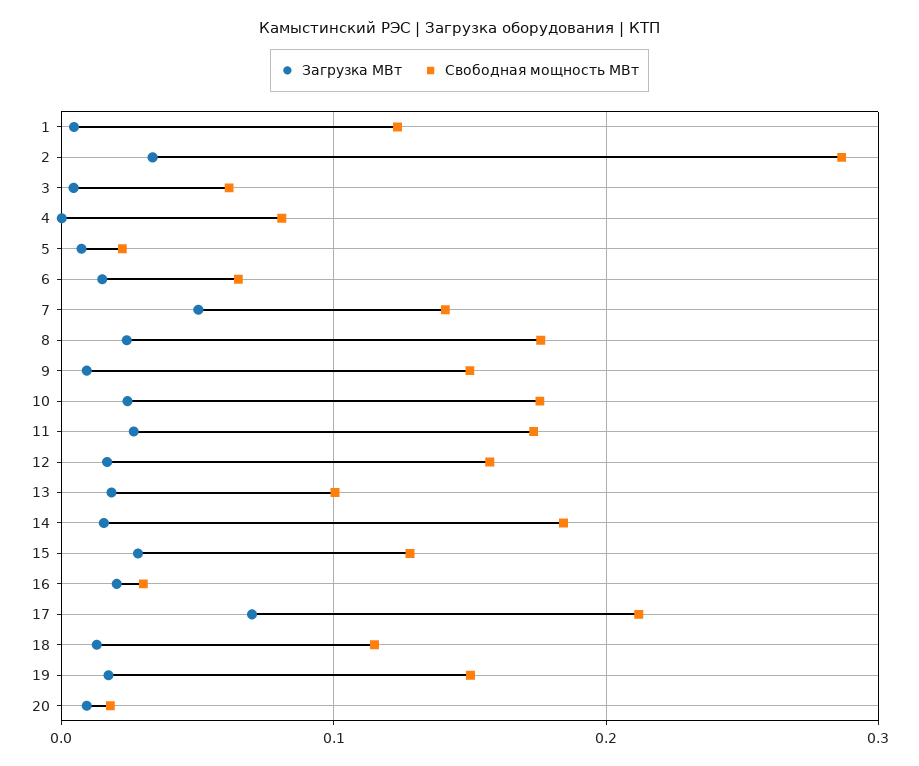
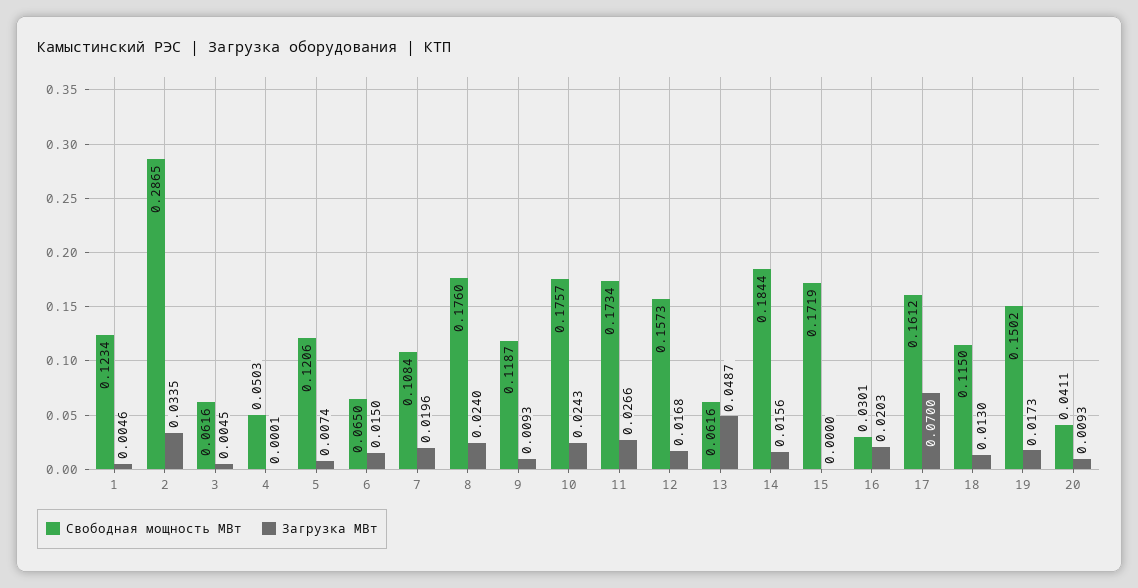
Свободная мощность МВт, 4: 0.08 -> 0.0503
Свободная мощность МВт, 5: 0.02 -> 0.1206
Загрузка МВт, 7: 0.05 -> 0.0196
Свободная мощность МВт, 7: 0.14 -> 0.1084
Свободная мощность МВт, 9: 0.15 -> 0.1187
Загрузка МВт, 13: 0.02 -> 0.0487
Свободная мощность МВт, 13: 0.1 -> 0.0616
Загрузка МВт, 15: 0.03 -> 0
Свободная мощность МВт, 15: 0.13 -> 0.1719
Свободная мощность МВт, 17: 0.21 -> 0.1612
Свободная мощность МВт, 20: 0.02 -> 0.0411

